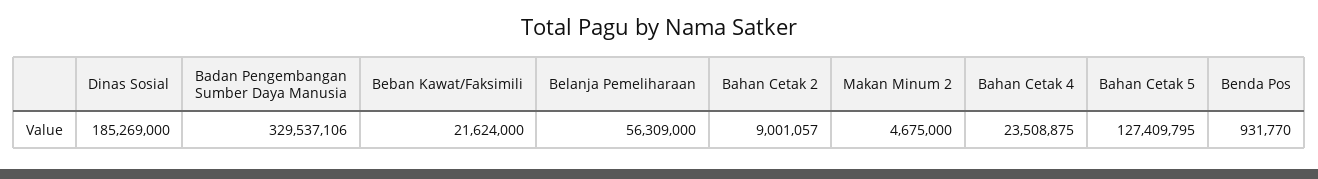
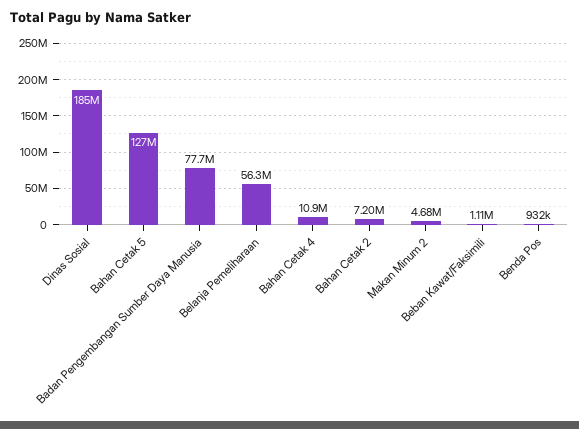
Badan Pengembangan Sumber Daya Manusia: 329537106 -> 77700000
Beban Kawat/Faksimili: 21624000 -> 1110000
Bahan Cetak 2: 9001057 -> 7200000
Bahan Cetak 4: 23508875 -> 10900000

